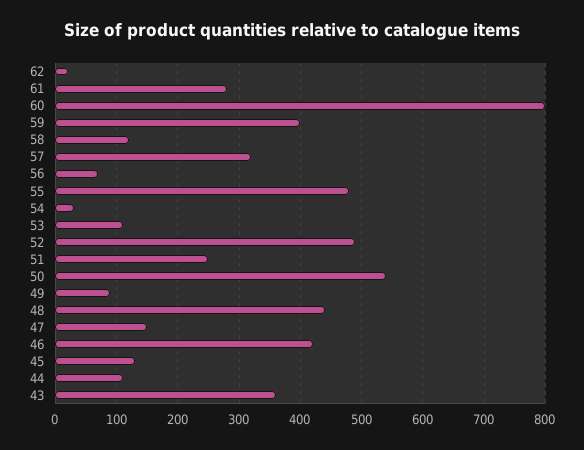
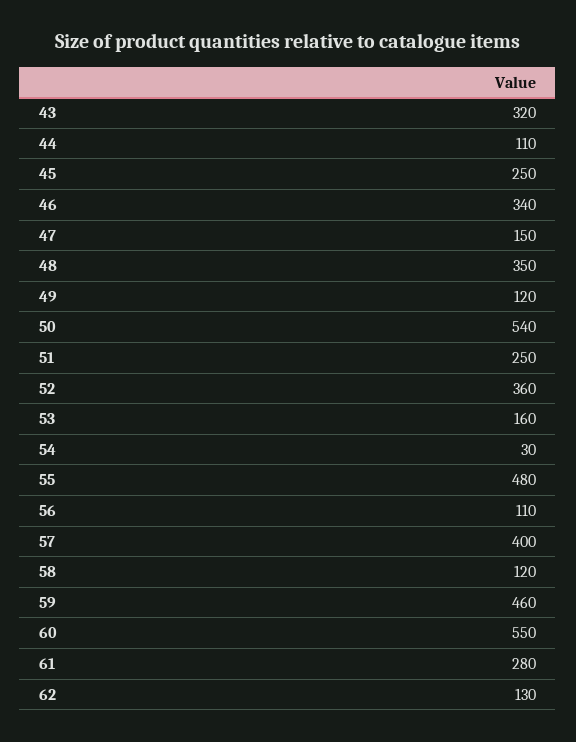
62: 20 -> 130
60: 800 -> 550
59: 400 -> 460
57: 320 -> 400
56: 70 -> 110
53: 110 -> 160
52: 490 -> 360
49: 90 -> 120
48: 440 -> 350
46: 420 -> 340
45: 130 -> 250
43: 360 -> 320

